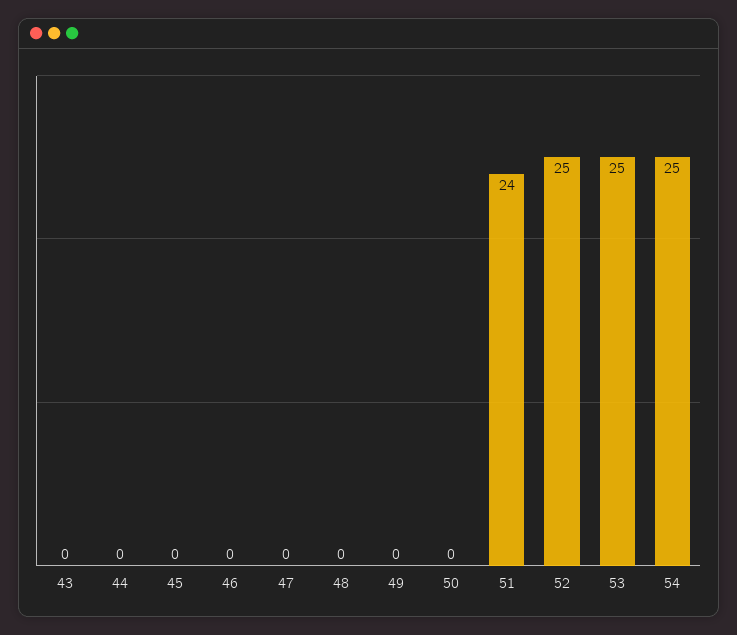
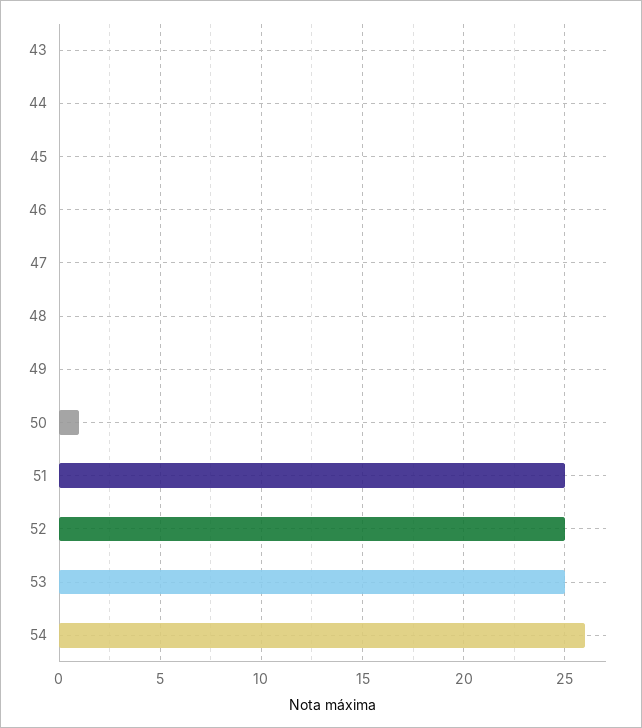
50: 0 -> 1
51: 24 -> 25
54: 25 -> 26

